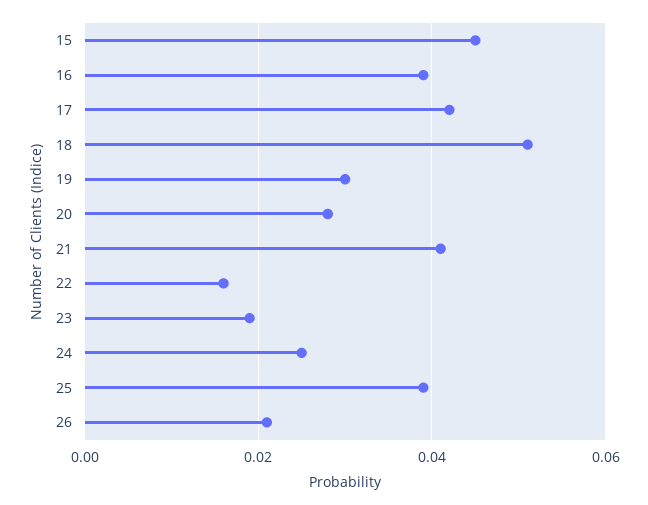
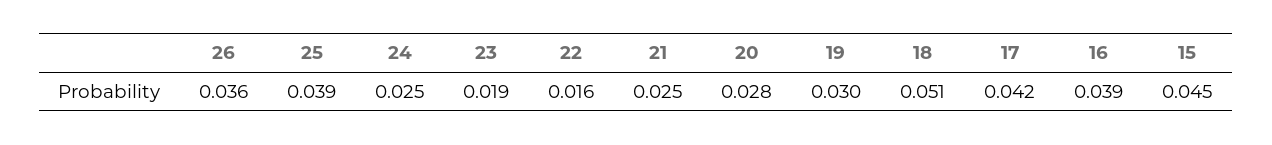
21: 0.04 -> 0.025
26: 0.02 -> 0.036

